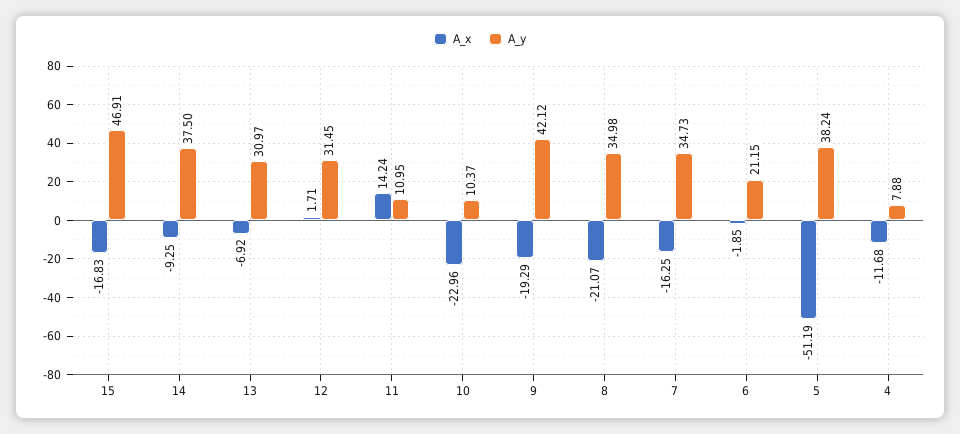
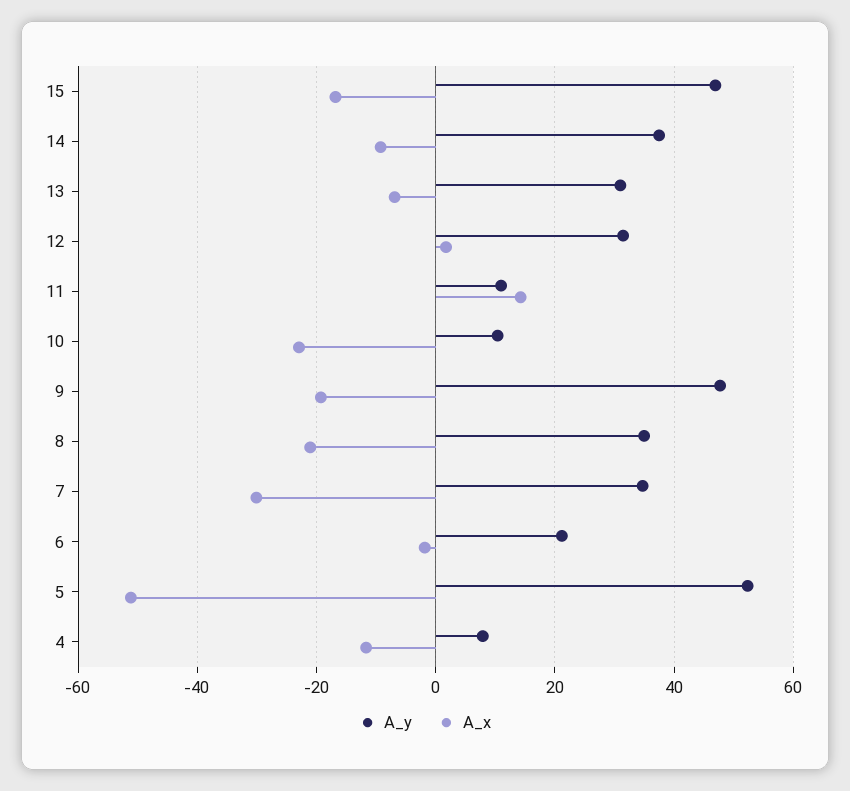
A_y, 9: 42.12 -> 48
A_x, 7: -16.25 -> -30
A_y, 5: 38.24 -> 52

